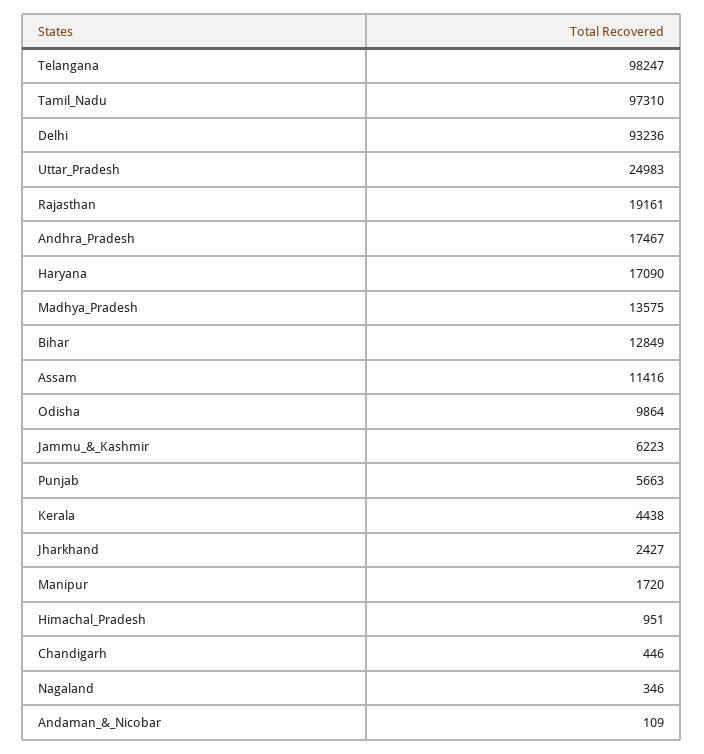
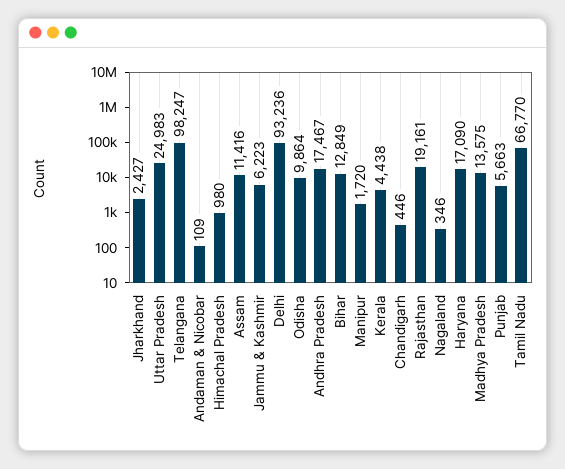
Tamil_Nadu: 97310 -> 66770
Himachal_Pradesh: 951 -> 980

